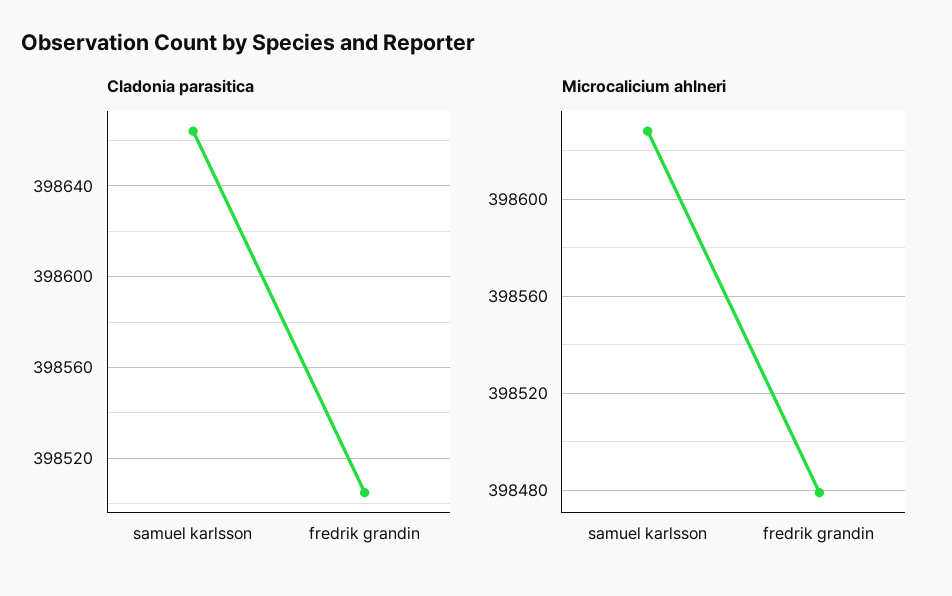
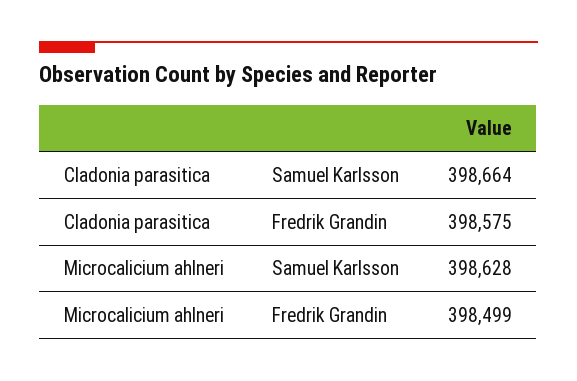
Cladonia parasitica, fredrik grandin: 398505 -> 398575
Microcalicium ahlneri, fredrik grandin: 398480 -> 398499

